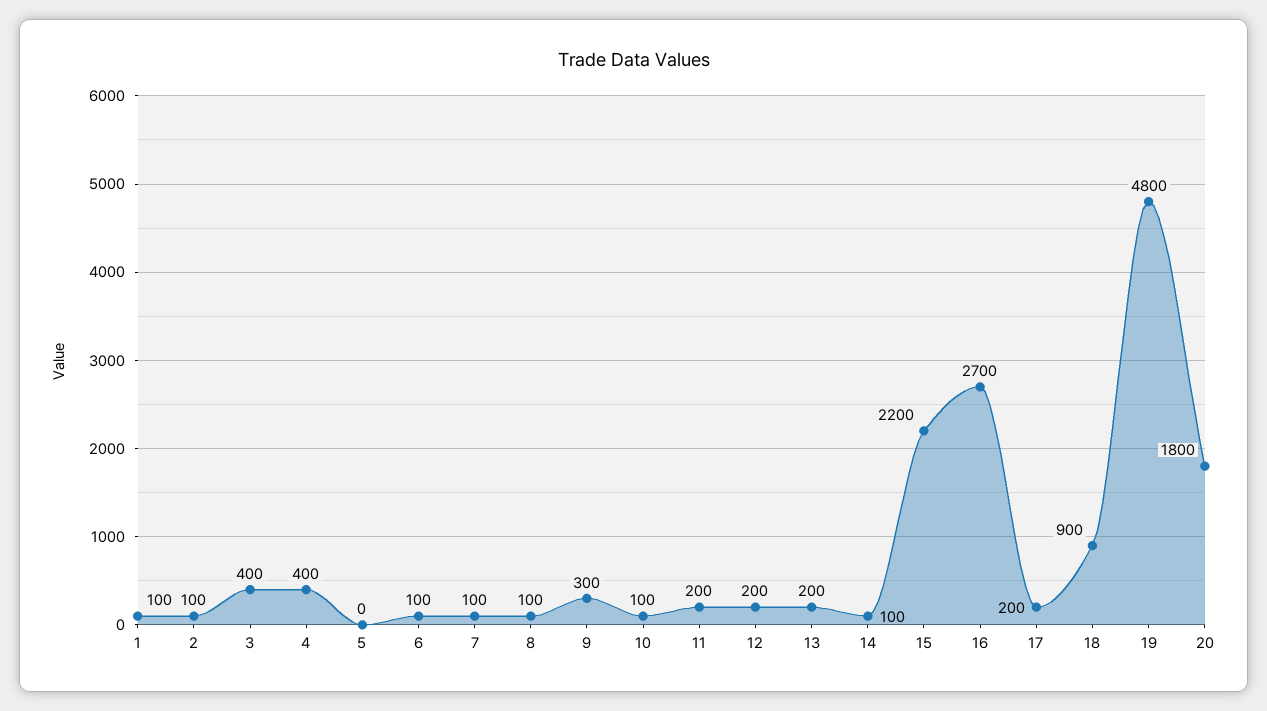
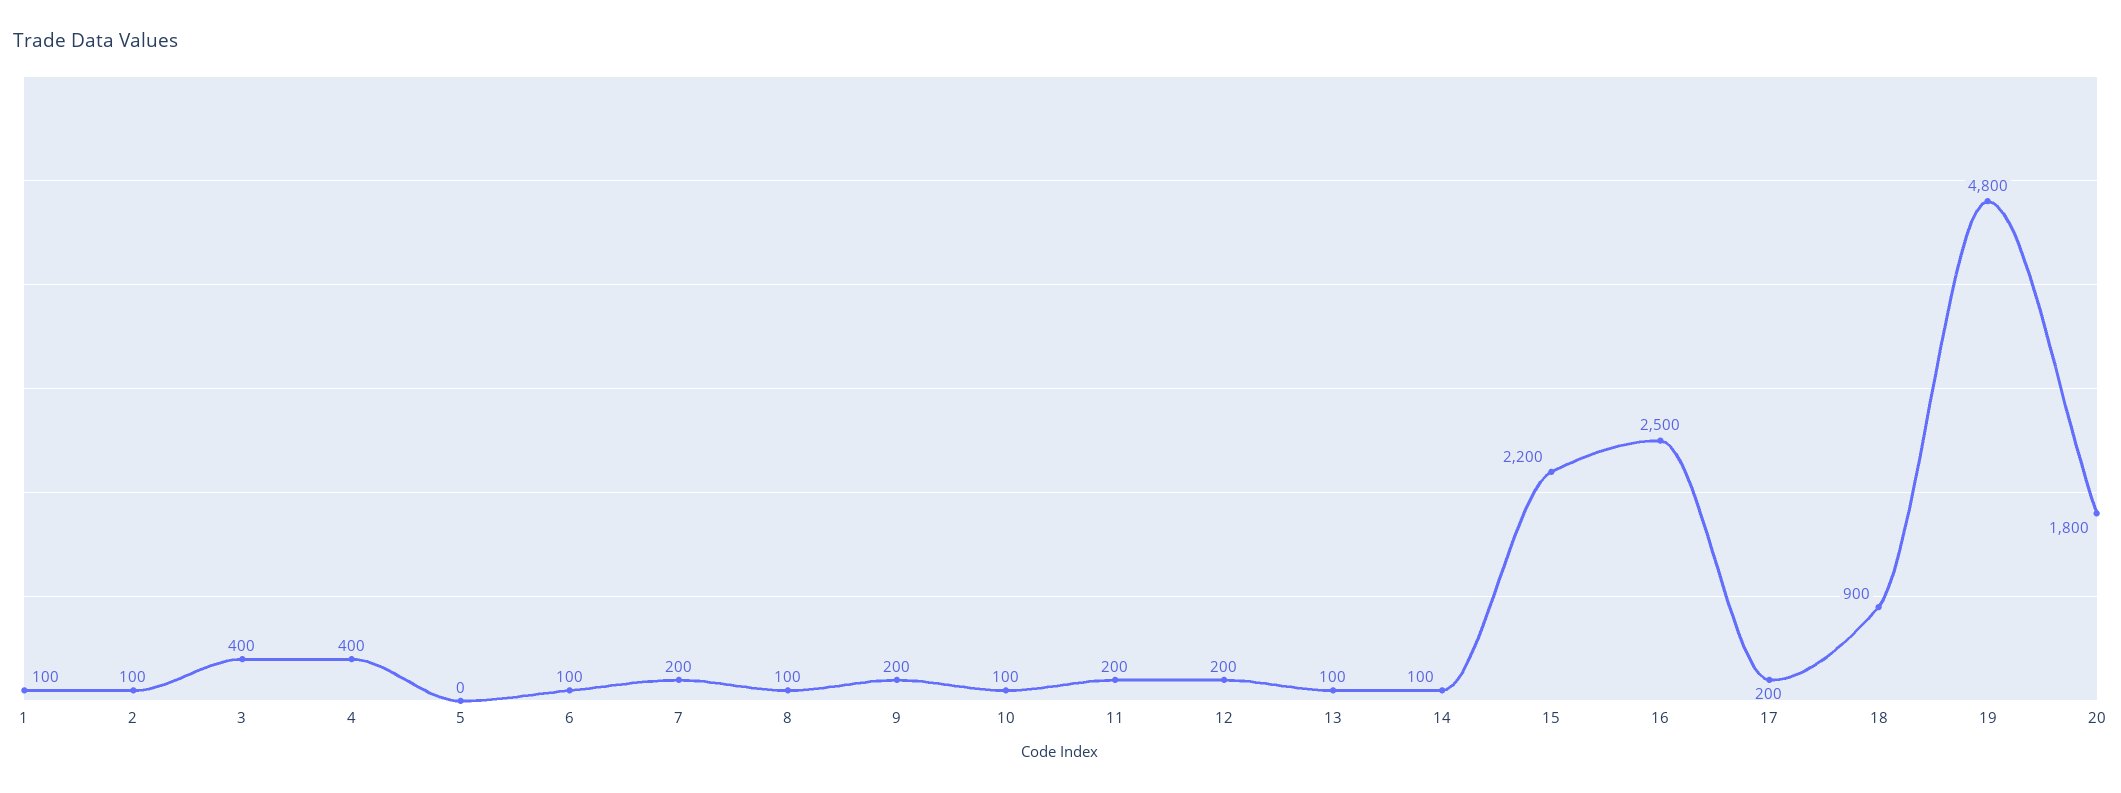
7: 100 -> 200
9: 300 -> 200
13: 200 -> 100
16: 2700 -> 2500

